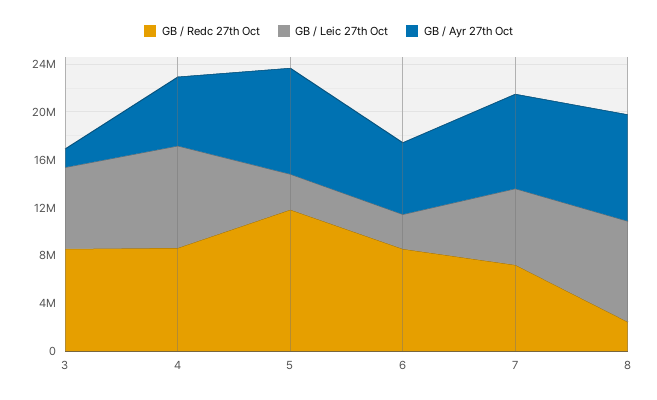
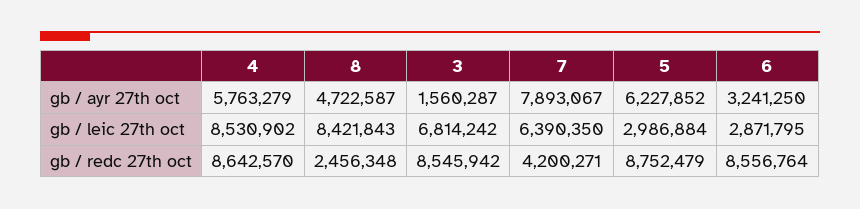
GB / Redc 27th Oct, 5: 12000000 -> 8752479
GB / Ayr 27th Oct, 5: 9000000 -> 6227852
GB / Ayr 27th Oct, 6: 6000000 -> 3241250
GB / Redc 27th Oct, 7: 7000000 -> 4200271
GB / Ayr 27th Oct, 8: 9000000 -> 4722587

